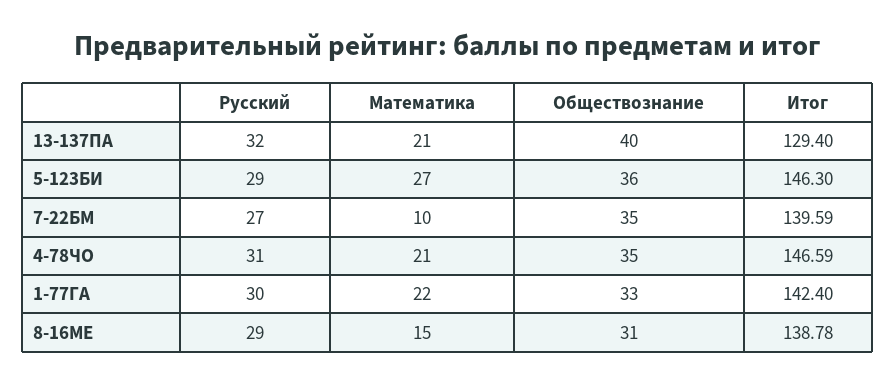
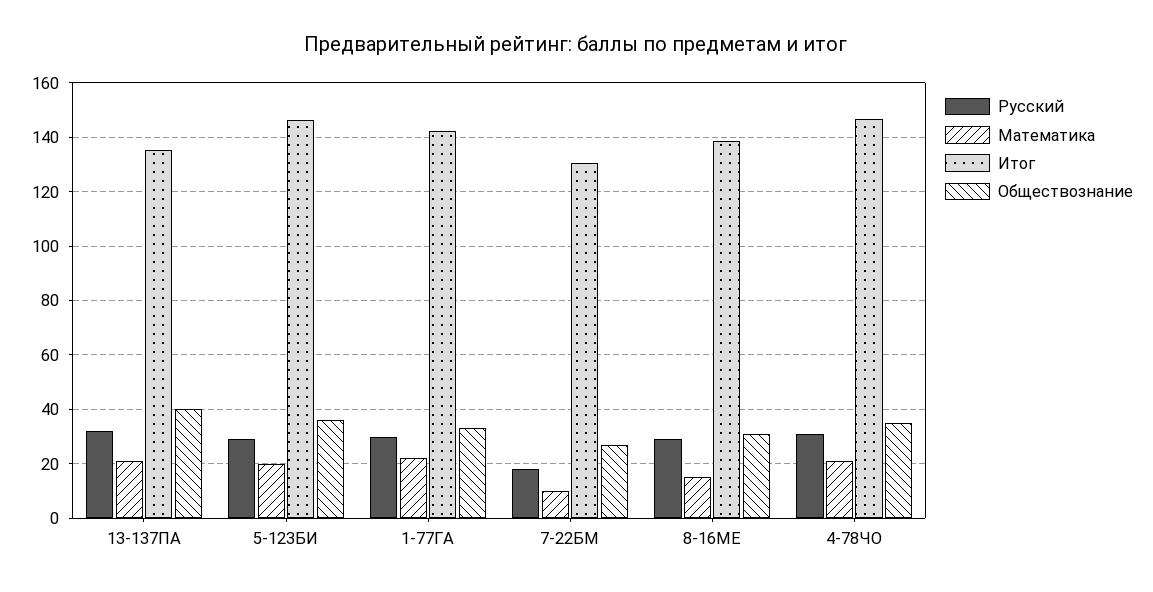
Итог, 13-137ПА: 129.4 -> 135
Математика, 5-123БИ: 27 -> 20
Русский, 7-22БМ: 27 -> 17.5
Обществознание, 7-22БМ: 35 -> 27.5
Итог, 7-22БМ: 139.59 -> 130

